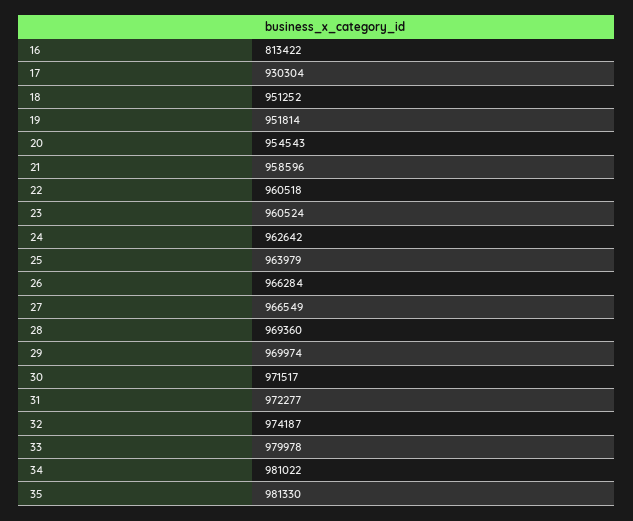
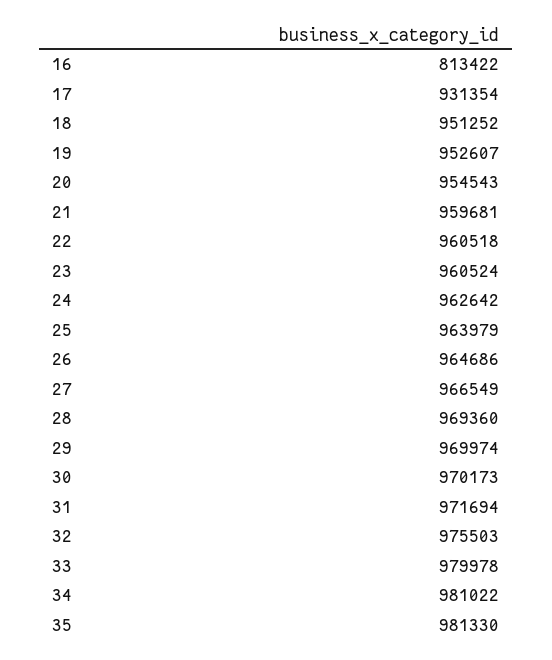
17: 930304 -> 931354
19: 951814 -> 952607
21: 958596 -> 959681
26: 966284 -> 964686
30: 971517 -> 970173
31: 972277 -> 971694
32: 974187 -> 975503

